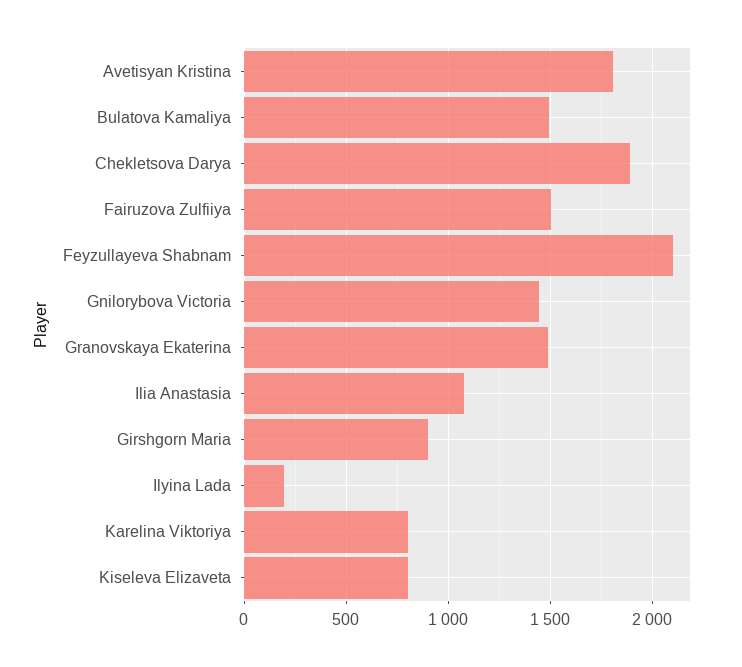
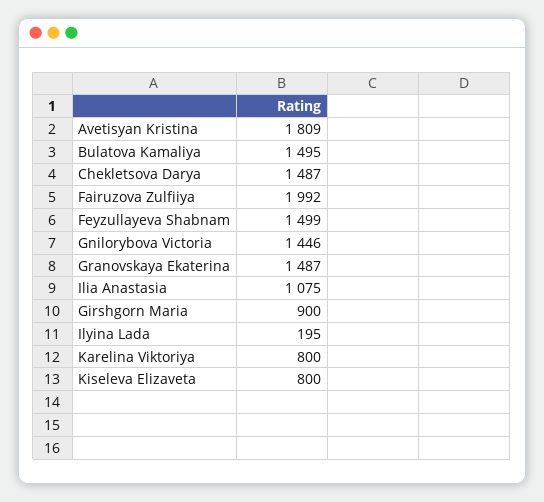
Chekletsova Darya: 1900 -> 1487
Fairuzova Zulfiiya: 1500 -> 1992
Feyzullayeva Shabnam: 2100 -> 1499

